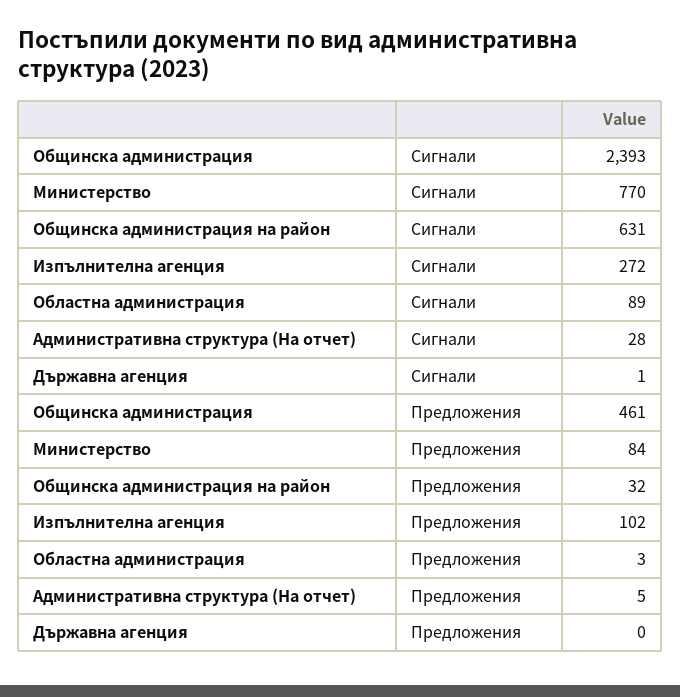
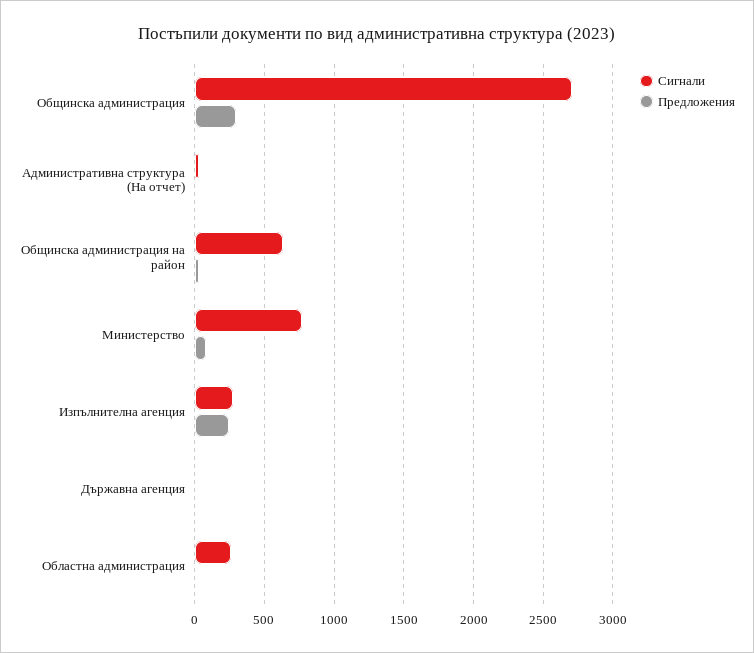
Сигнали, Общинска администрация: 2393 -> 2700
Сигнали, Областна администрация: 89 -> 250
Предложения, Общинска администрация: 461 -> 300
Предложения, Изпълнителна агенция: 102 -> 250

